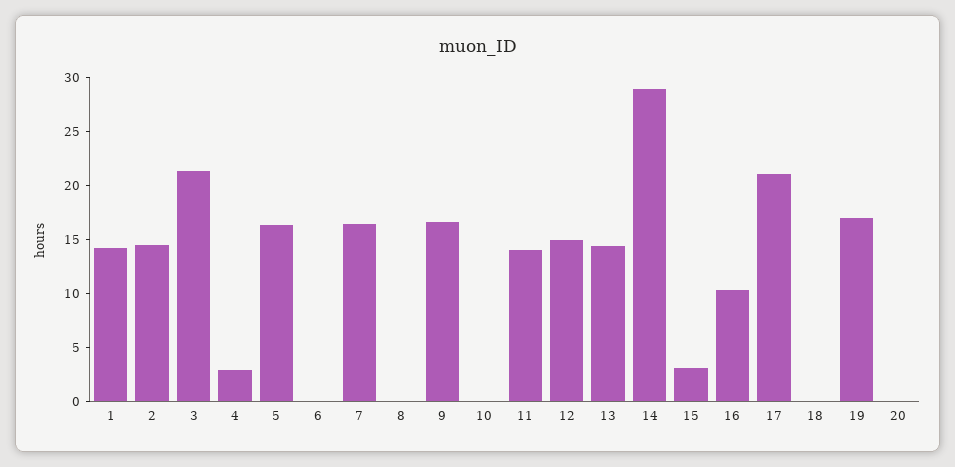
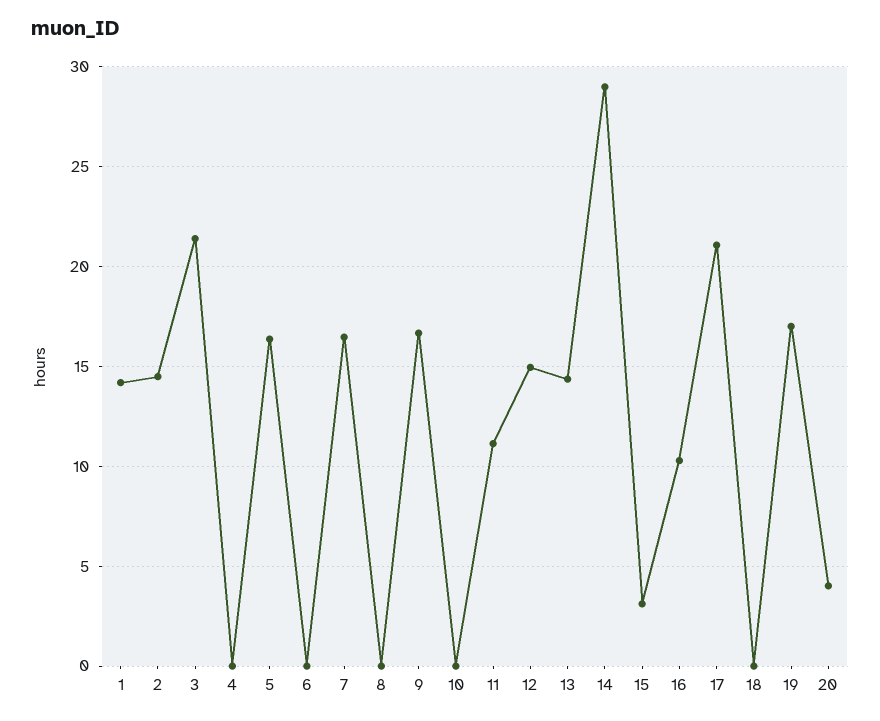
4: 3 -> 0
11: 14 -> 11
20: 0 -> 4

